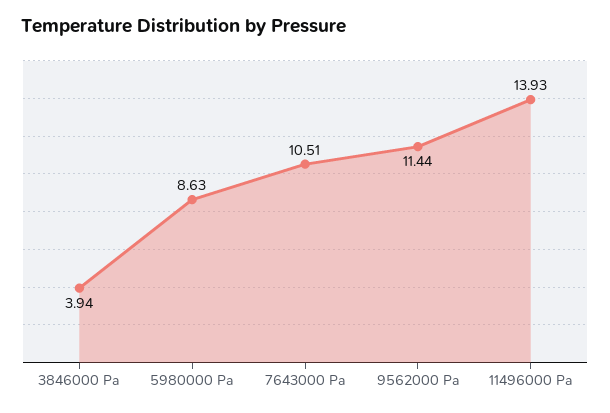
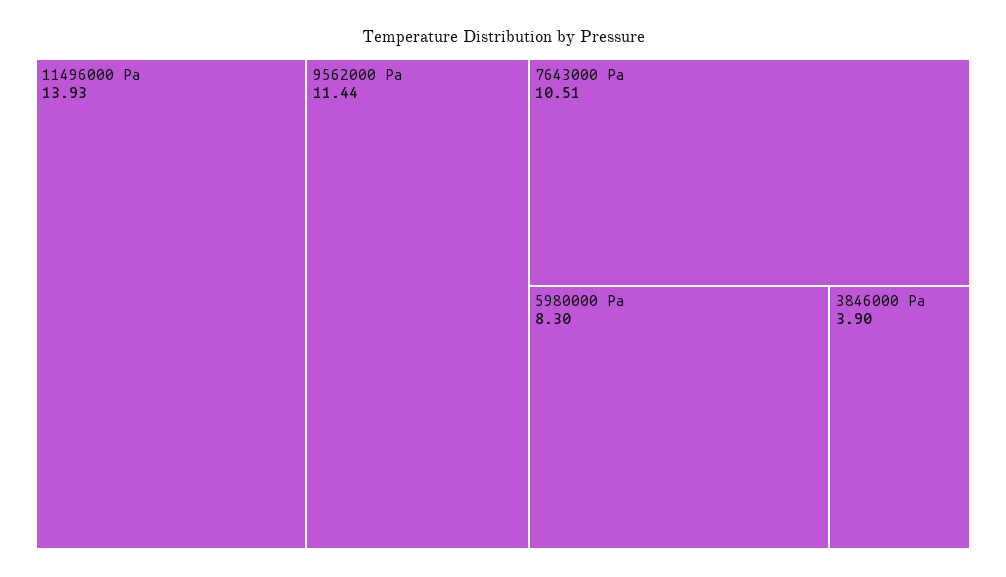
3846000 Pa: 3.94 -> 3.9
5980000 Pa: 8.63 -> 8.3

